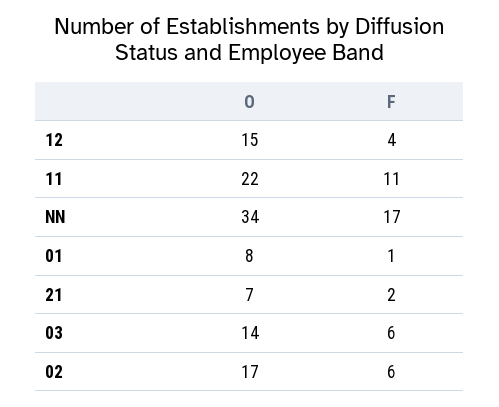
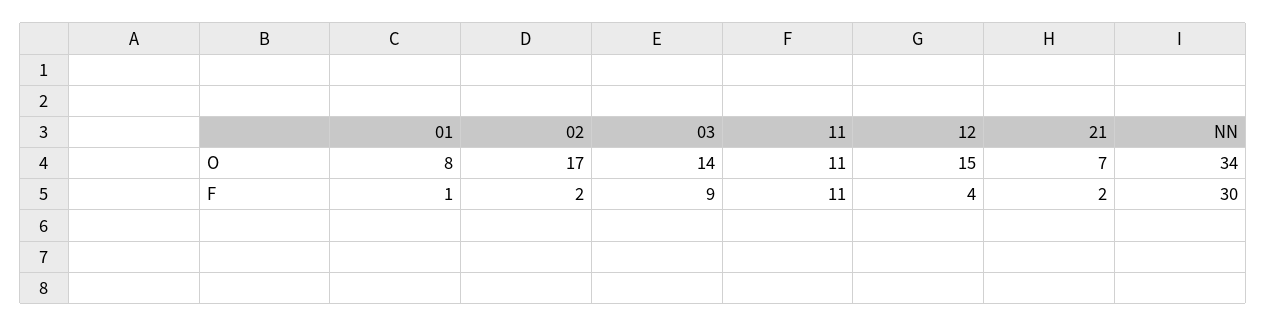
O, 11: 22 -> 11
F, NN: 17 -> 30
F, 03: 6 -> 9
F, 02: 6 -> 2

